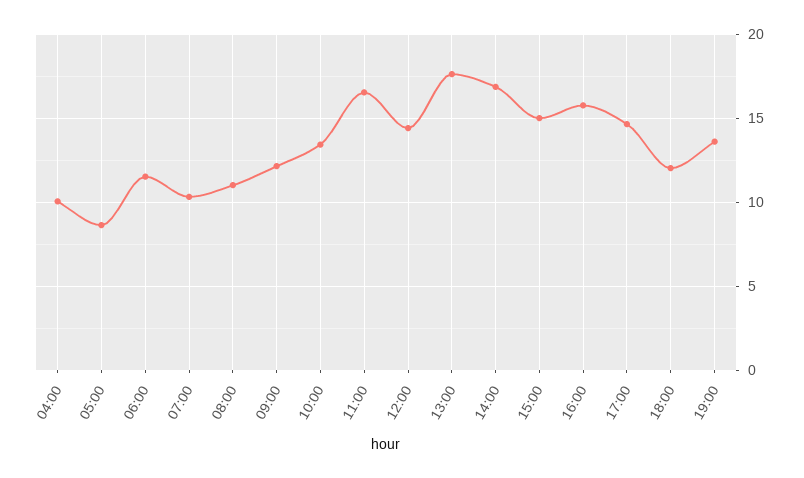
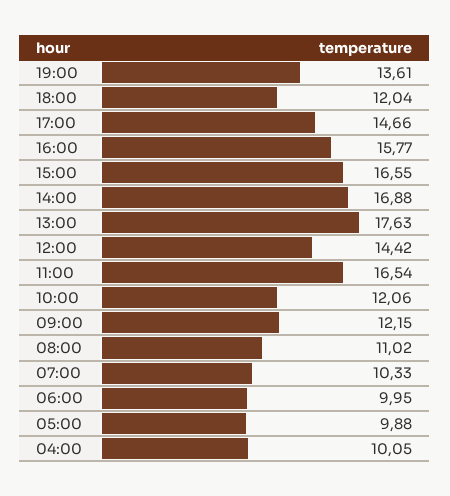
05:00: 8.5 -> 9.88
06:00: 11.5 -> 9.95
10:00: 13.5 -> 12.06
15:00: 15 -> 16.55

